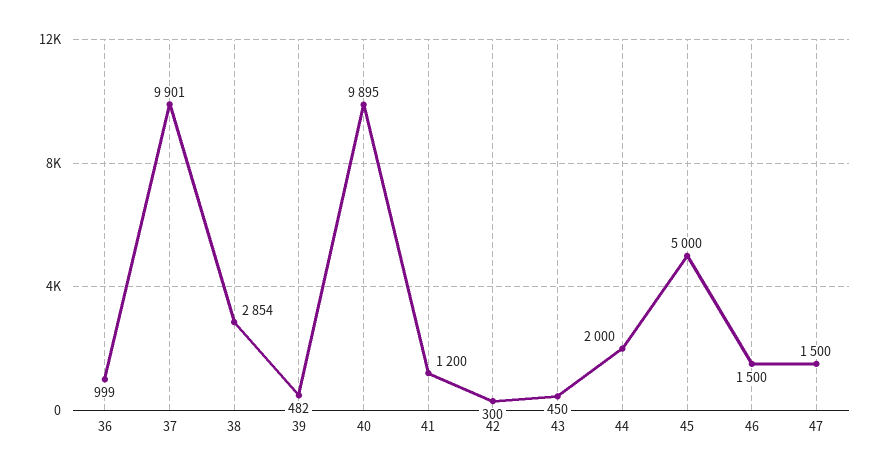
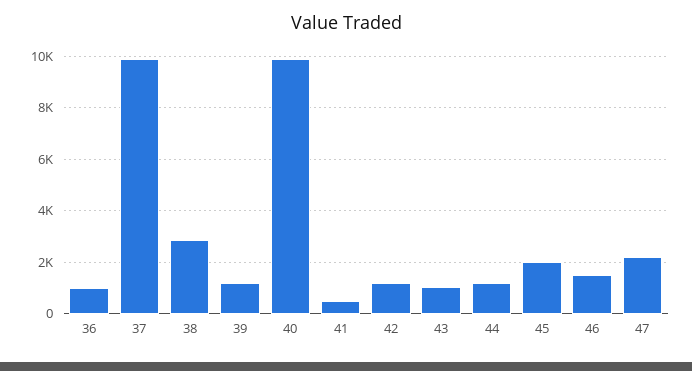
39: 482 -> 1250
41: 1200 -> 500
42: 300 -> 1250
43: 450 -> 1000
44: 2000 -> 1250
45: 5000 -> 2000
47: 1500 -> 2250

